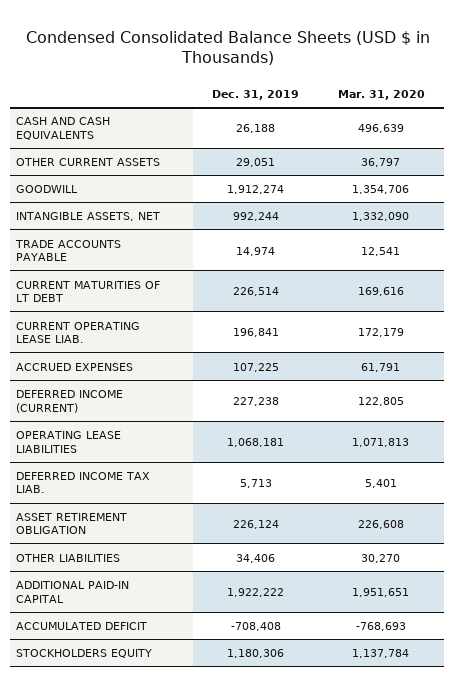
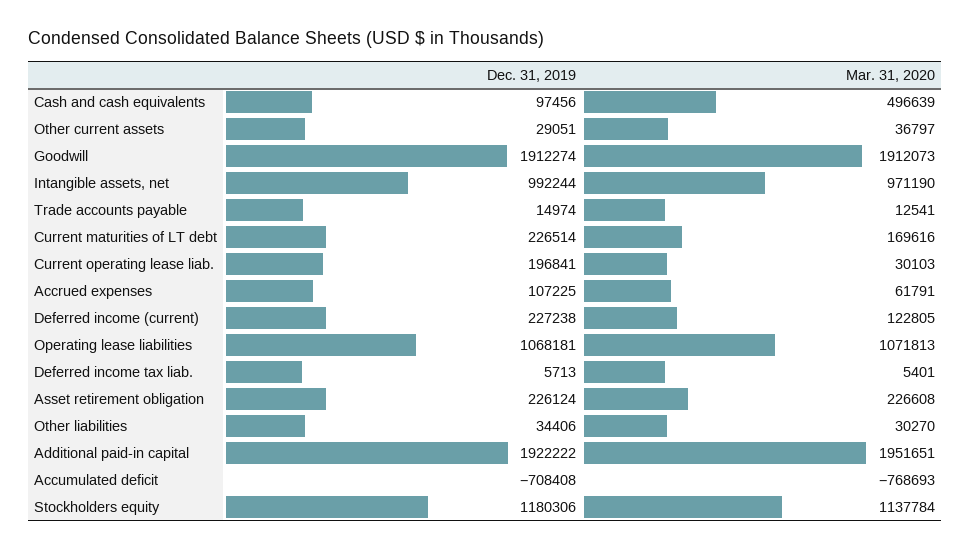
Dec. 31, 2019, CASH AND CASH EQUIVALENTS: 26188 -> 97456
Mar. 31, 2020, GOODWILL: 1354706 -> 1912073
Mar. 31, 2020, INTANGIBLE ASSETS, NET: 1332090 -> 971190
Mar. 31, 2020, CURRENT OPERATING LEASE LIAB.: 172179 -> 30103

